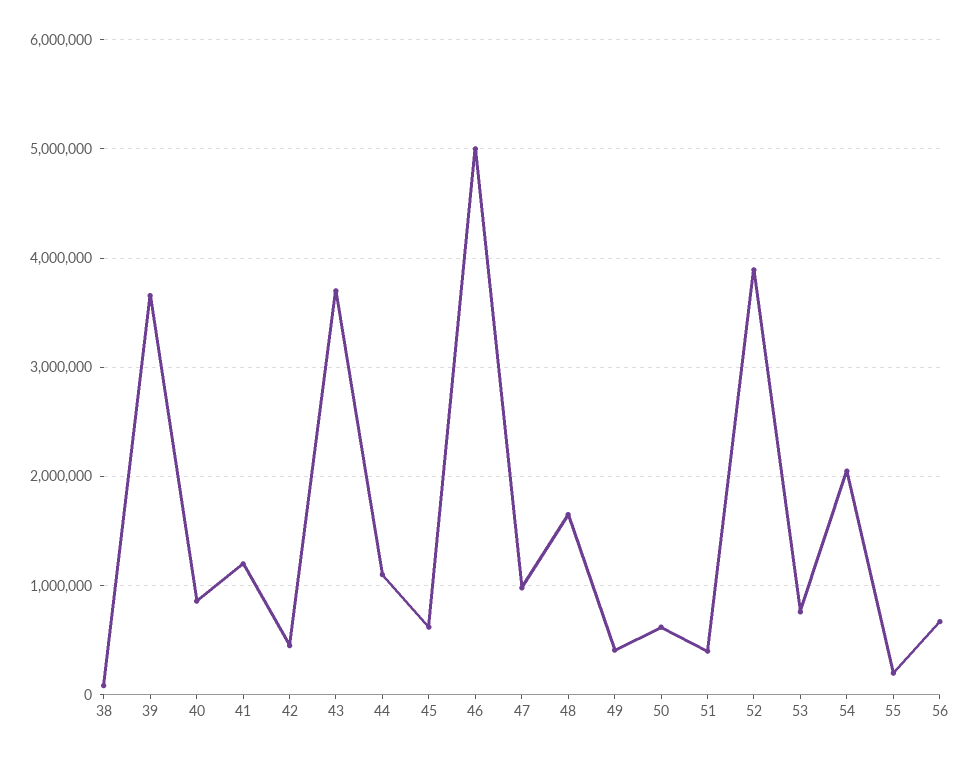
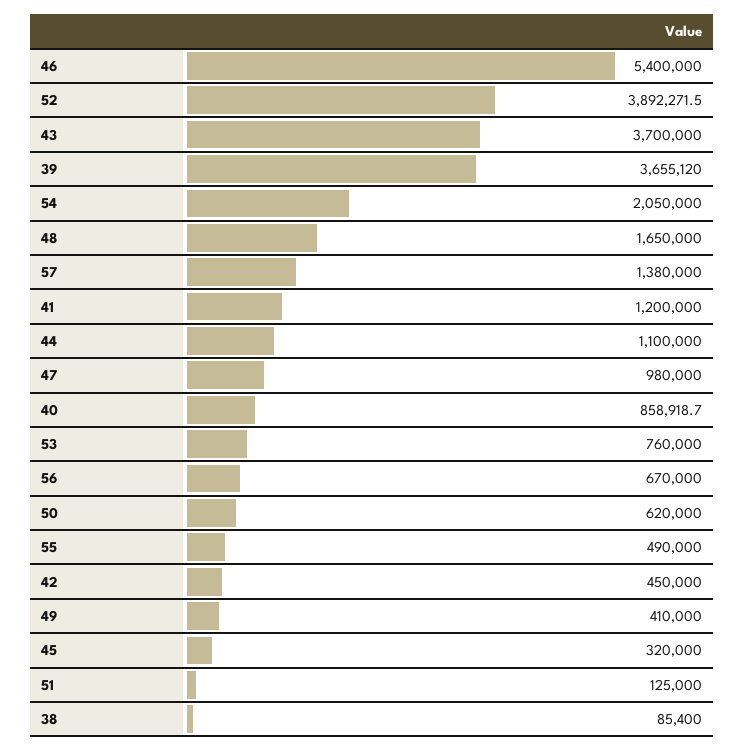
45: 600000 -> 320000
46: 5000000 -> 5400000
51: 400000 -> 125000
55: 200000 -> 490000
57: none -> 1380000

